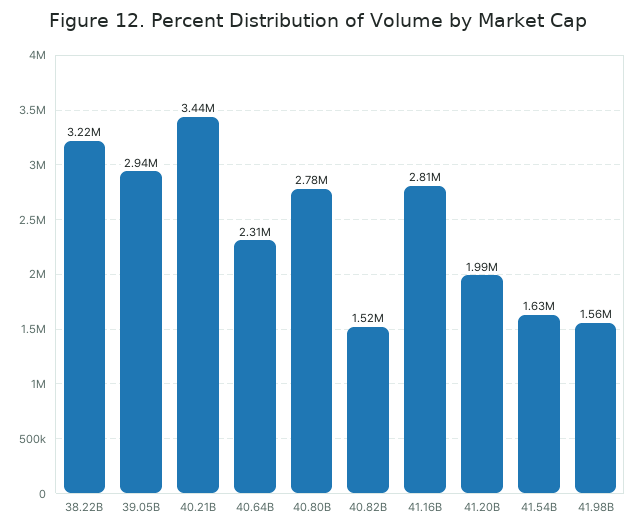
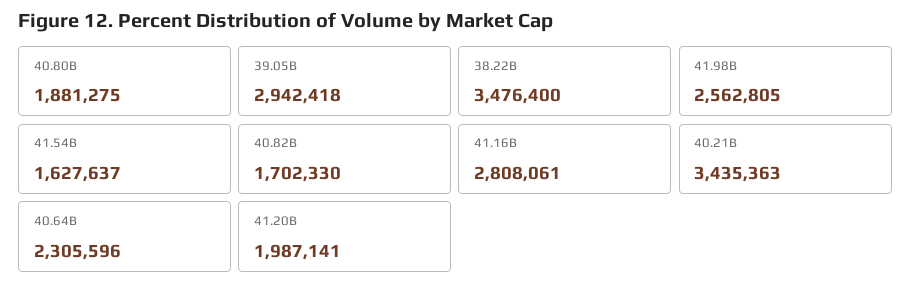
38.22B: 3220000 -> 3476400
40.80B: 2780000 -> 1881275
40.82B: 1520000 -> 1702330
41.98B: 1560000 -> 2562805

